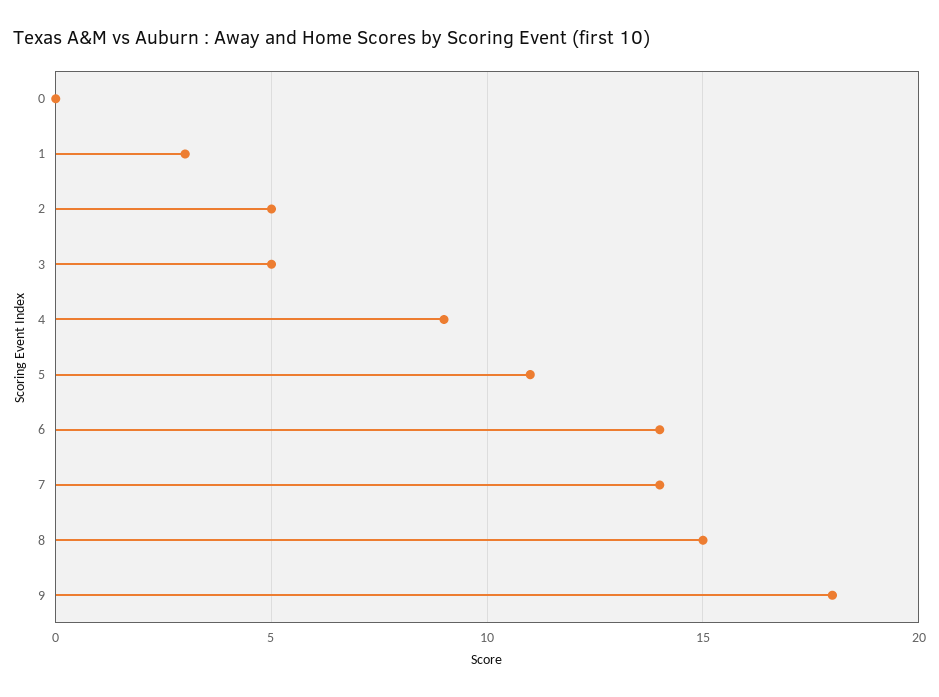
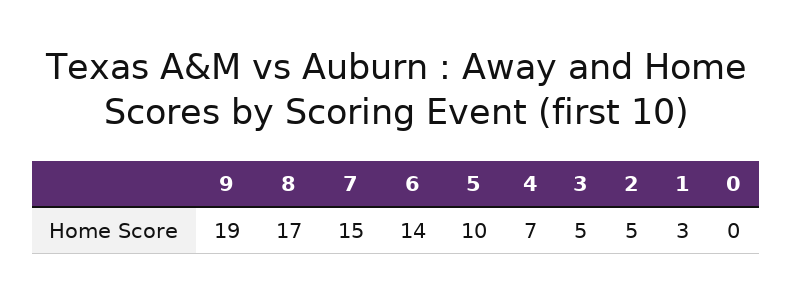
4: 9 -> 7
5: 11 -> 10
7: 14 -> 15
8: 15 -> 17
9: 18 -> 19

